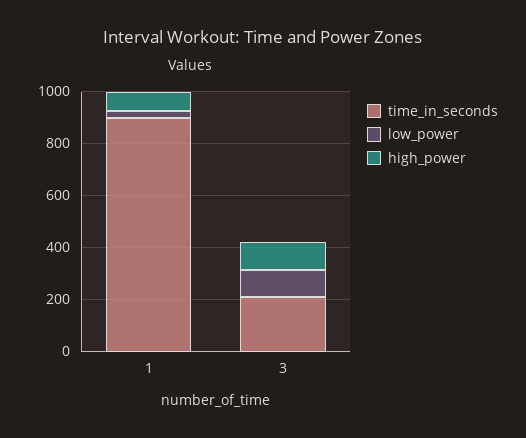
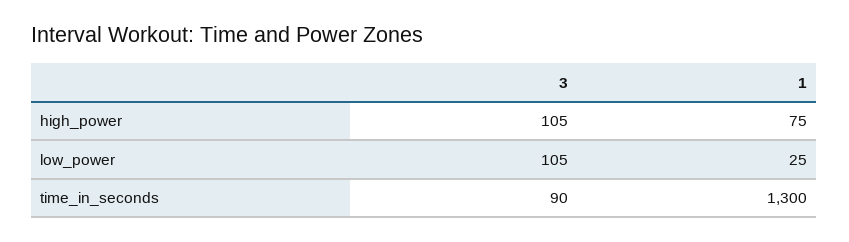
time_in_seconds, 1: 900 -> 1300
time_in_seconds, 3: 200 -> 90

